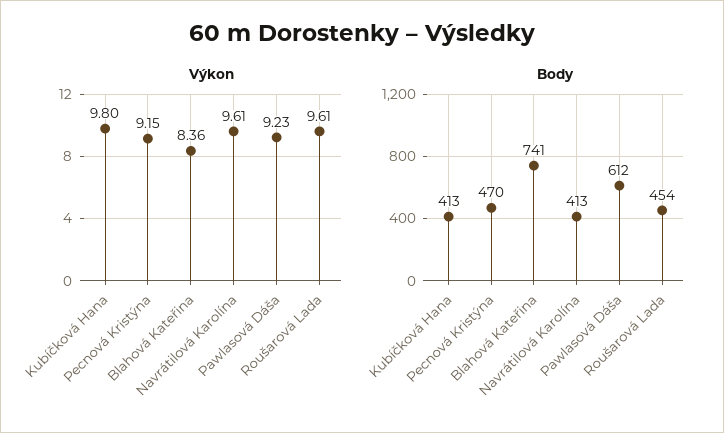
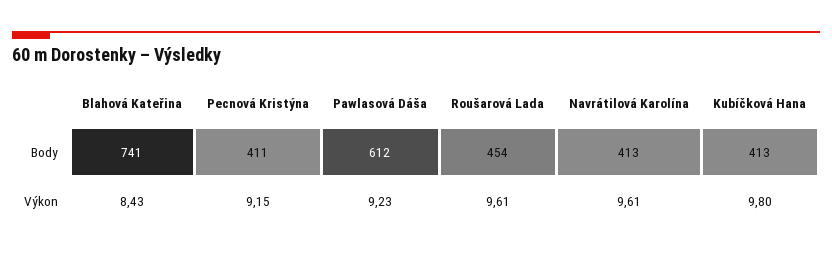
Výkon, Blahová Kateřina: 8.36 -> 8.43
Body, Pecnová Kristýna: 470 -> 411

